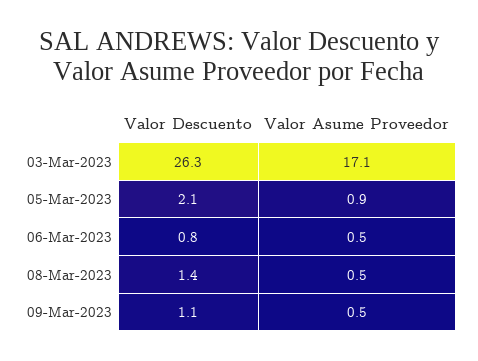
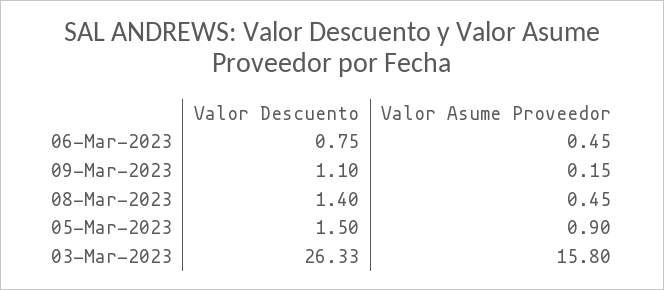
Valor Asume Proveedor, 03-Mar-2023: 17.1 -> 15.8
Valor Descuento, 05-Mar-2023: 2.1 -> 1.5
Valor Asume Proveedor, 09-Mar-2023: 0.5 -> 0.15

